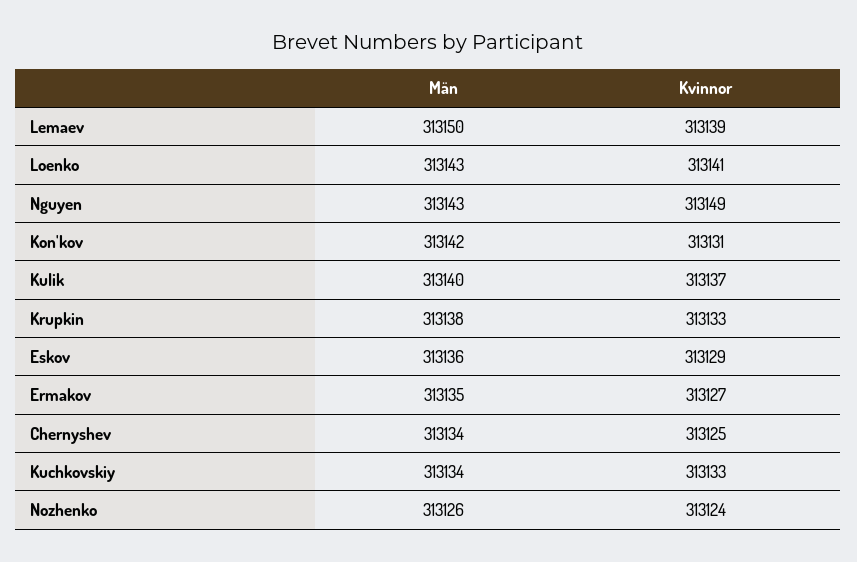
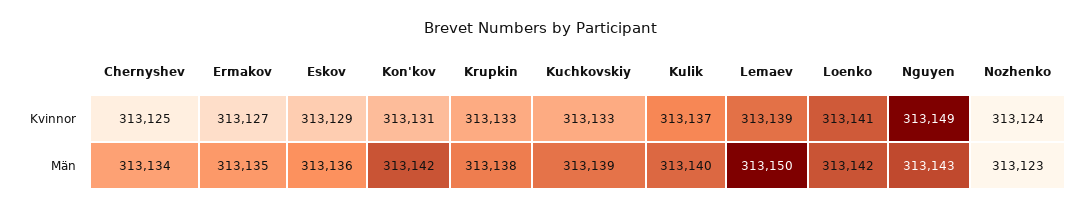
Män, Loenko: 313143 -> 313142
Män, Kuchkovskiy: 313134 -> 313139
Män, Nozhenko: 313126 -> 313123

